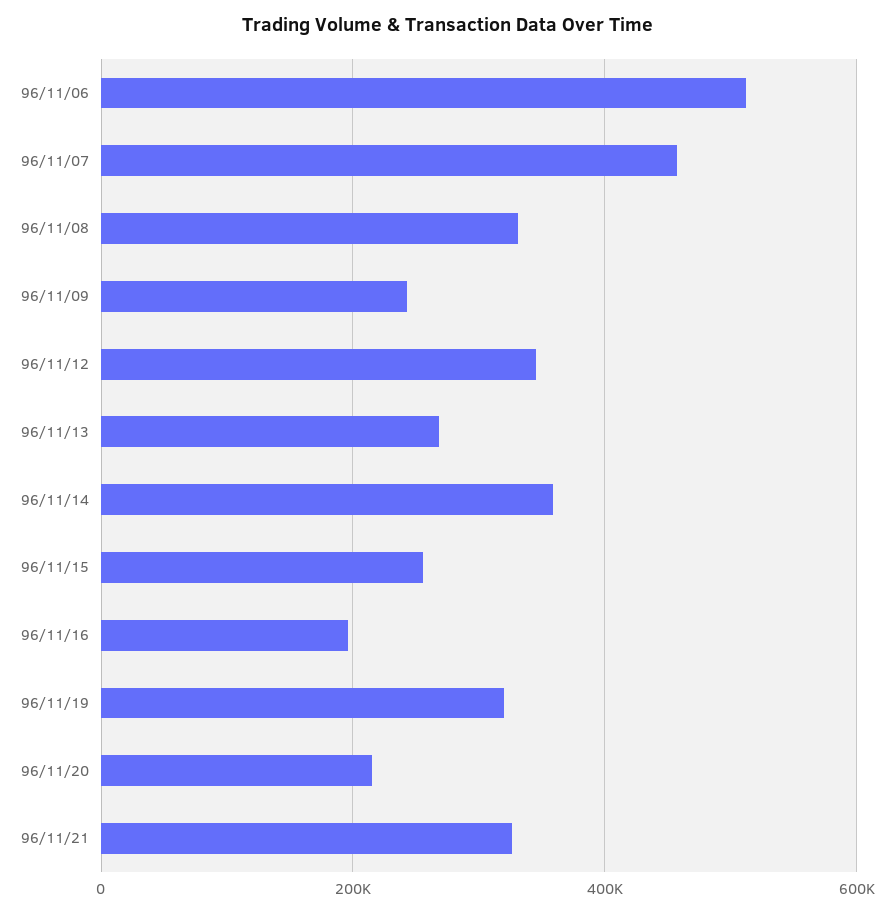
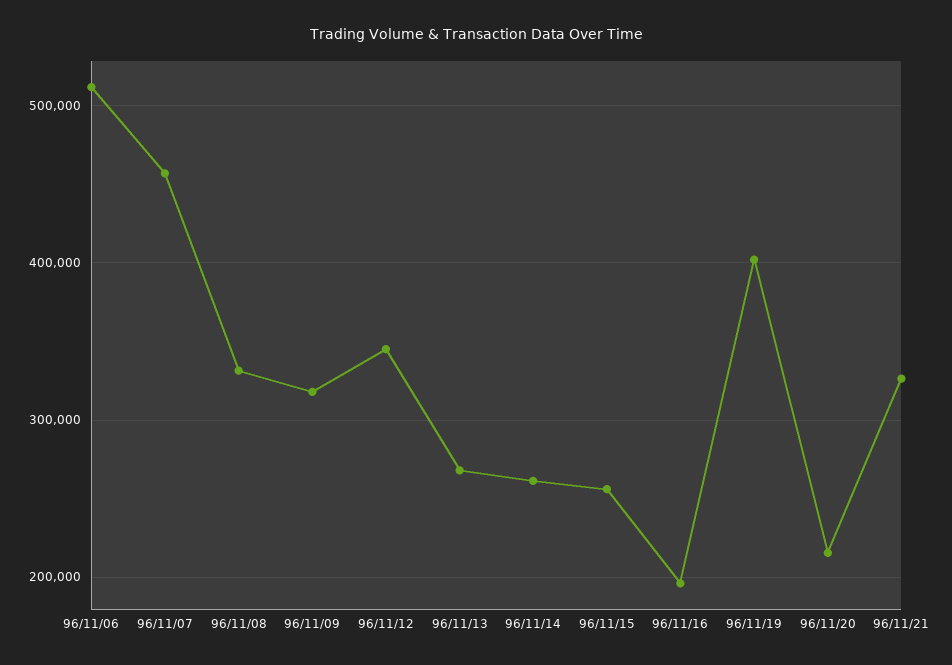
96/11/09: 240000 -> 320000
96/11/14: 360000 -> 260000
96/11/19: 320000 -> 400000

